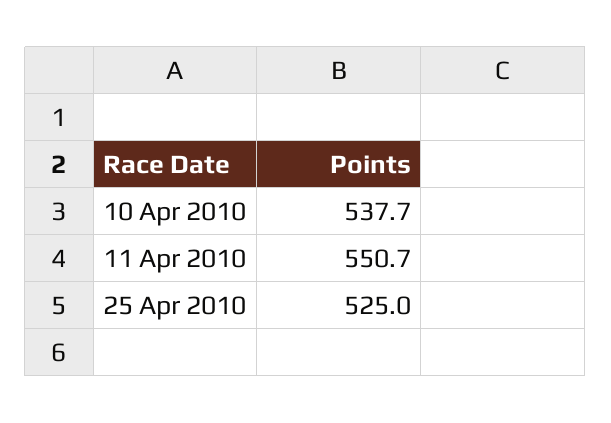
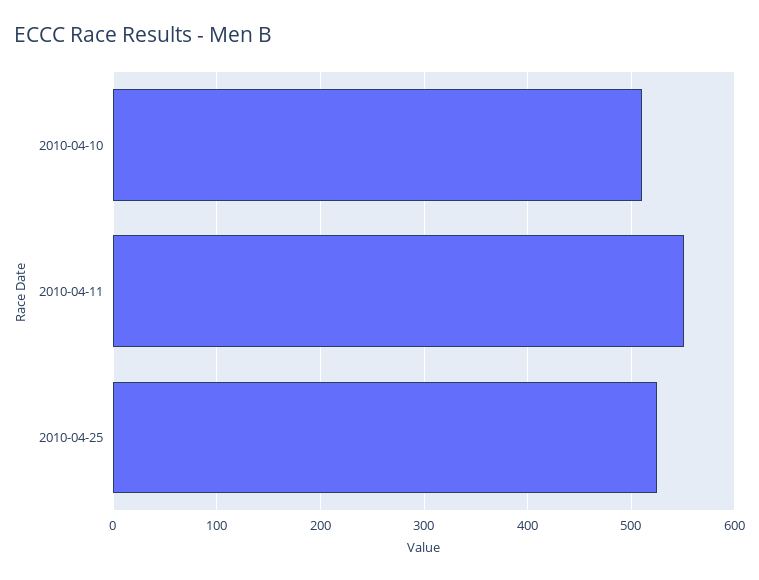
10 Apr 2010: 537.7 -> 510

